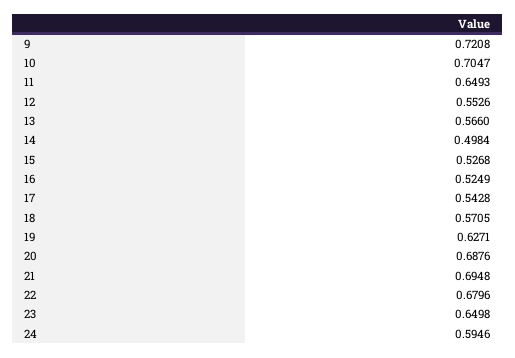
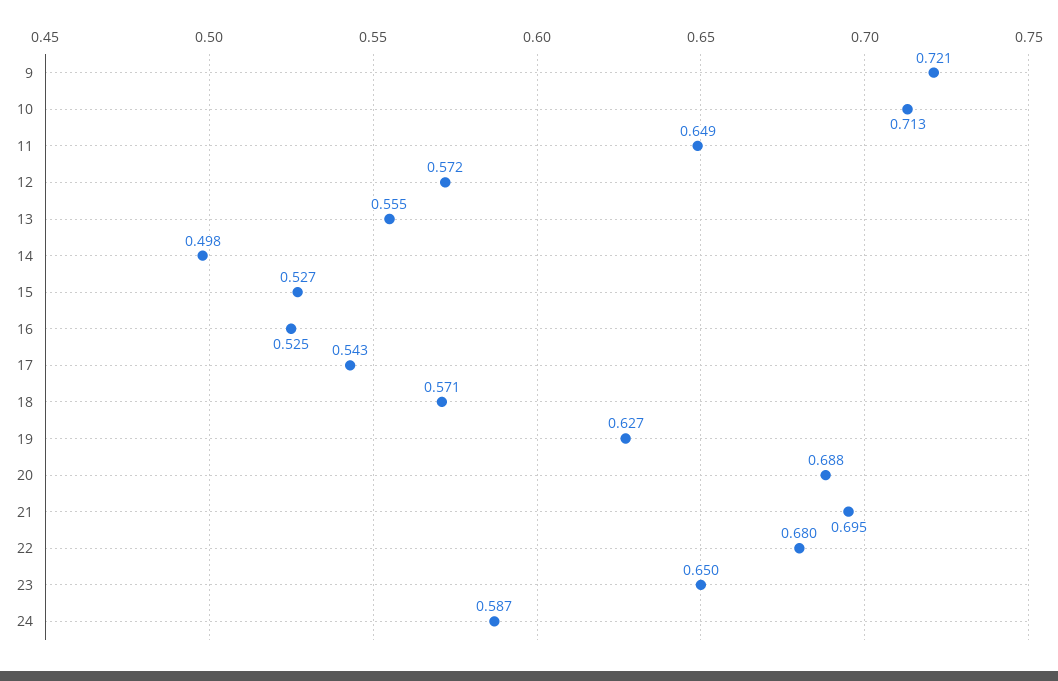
10: 0.7047 -> 0.713
12: 0.5526 -> 0.572
13: 0.566 -> 0.555
24: 0.5946 -> 0.587

